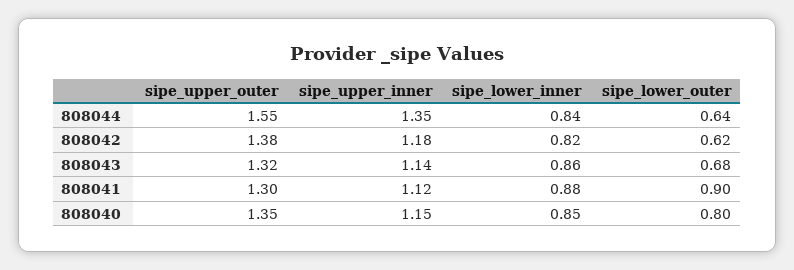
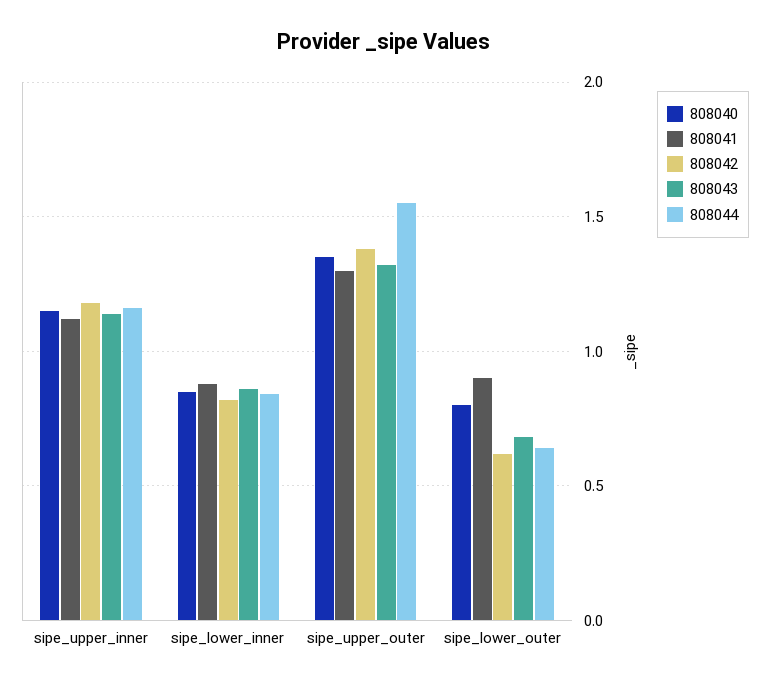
808044, sipe_upper_inner: 1.35 -> 1.15

